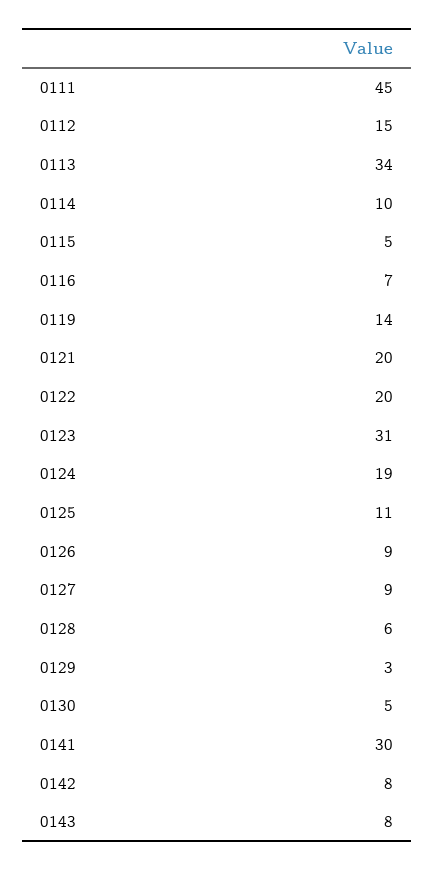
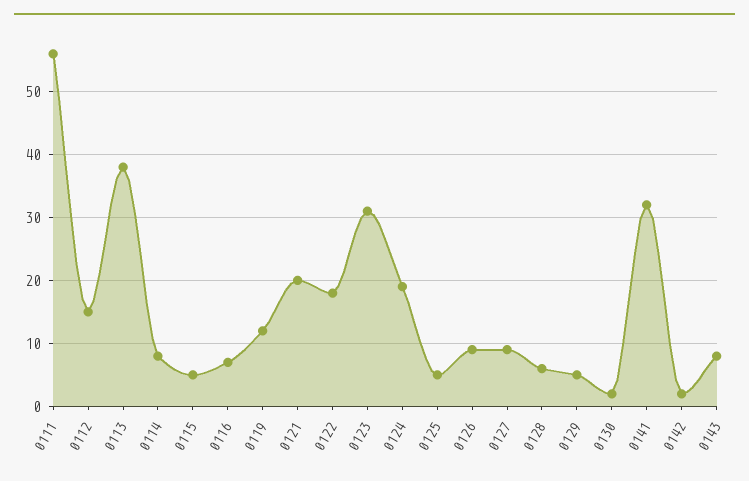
0111: 45 -> 56
0113: 34 -> 38
0114: 10 -> 8
0119: 14 -> 12
0122: 20 -> 18
0125: 11 -> 5
0129: 3 -> 5
0130: 5 -> 2
0141: 30 -> 32
0142: 8 -> 2

